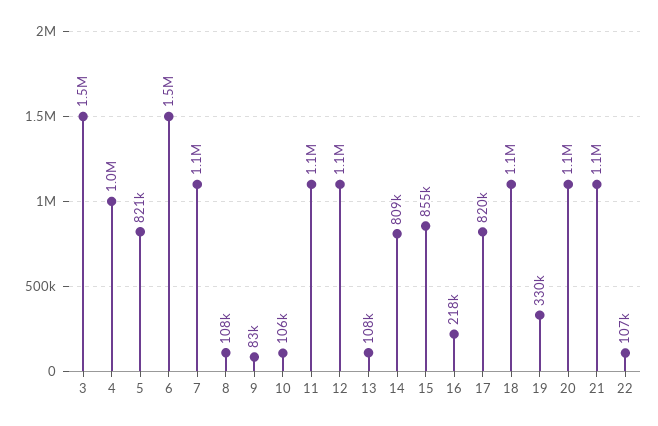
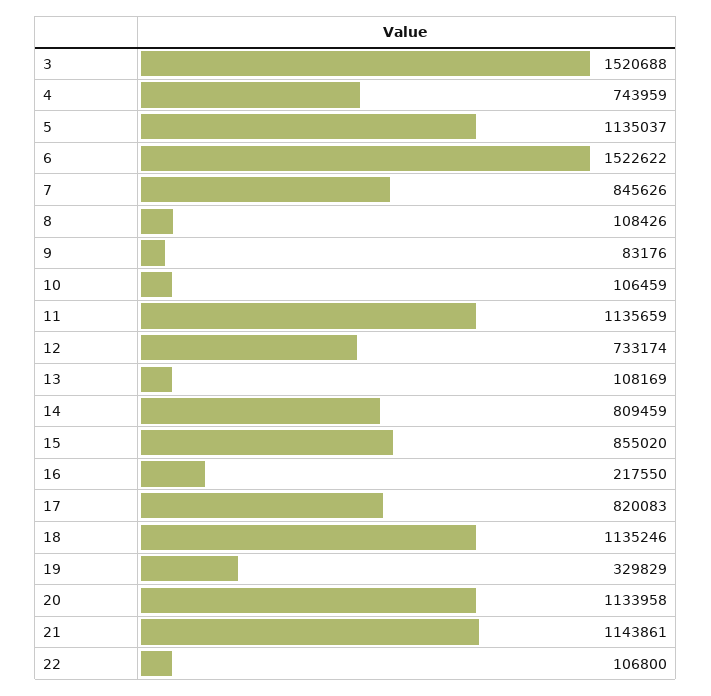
4: 1000000 -> 743959
5: 821000 -> 1135037
7: 1100000 -> 845626
12: 1100000 -> 733174

